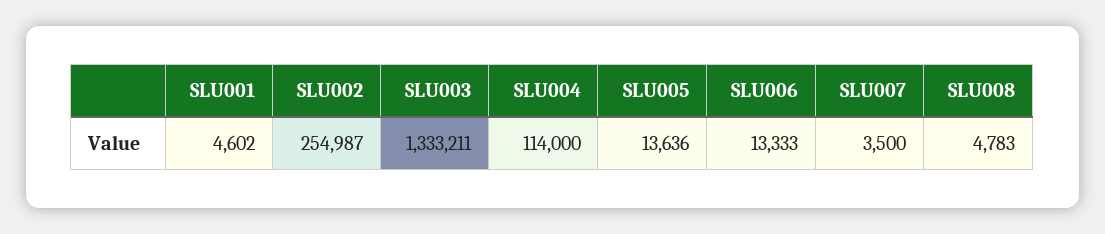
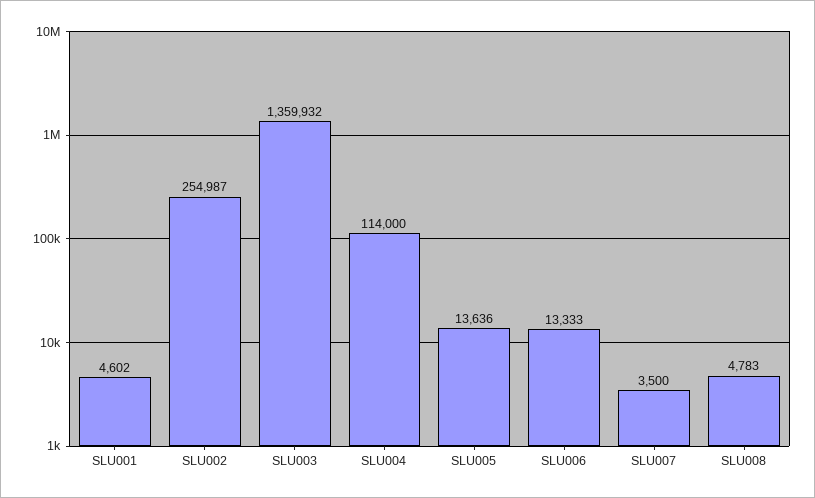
SLU003: 1333211 -> 1359932

